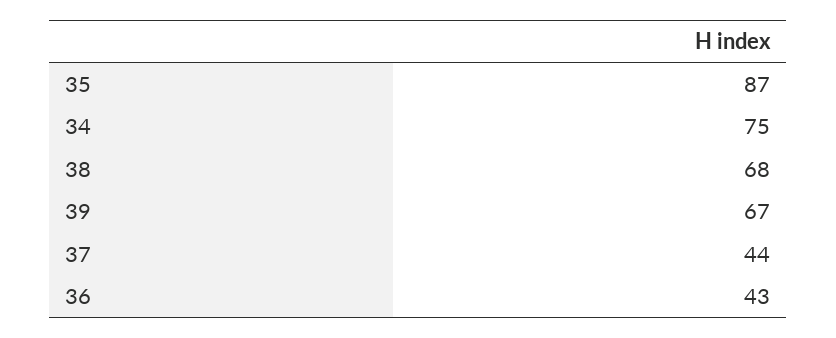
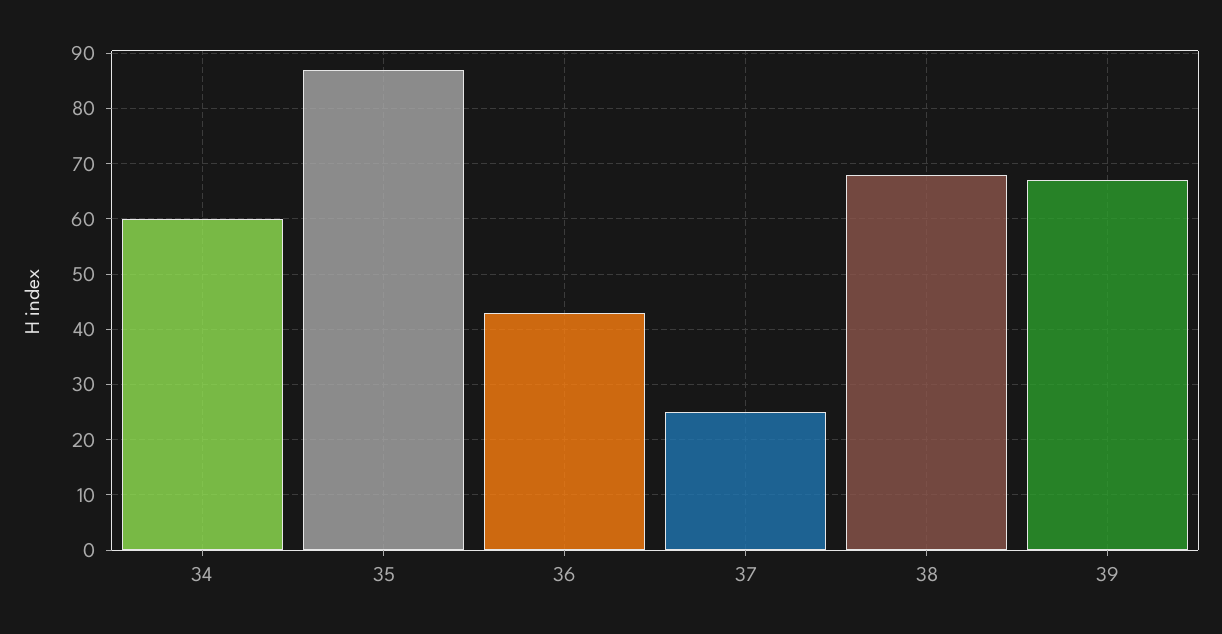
34: 75 -> 60
37: 44 -> 25

